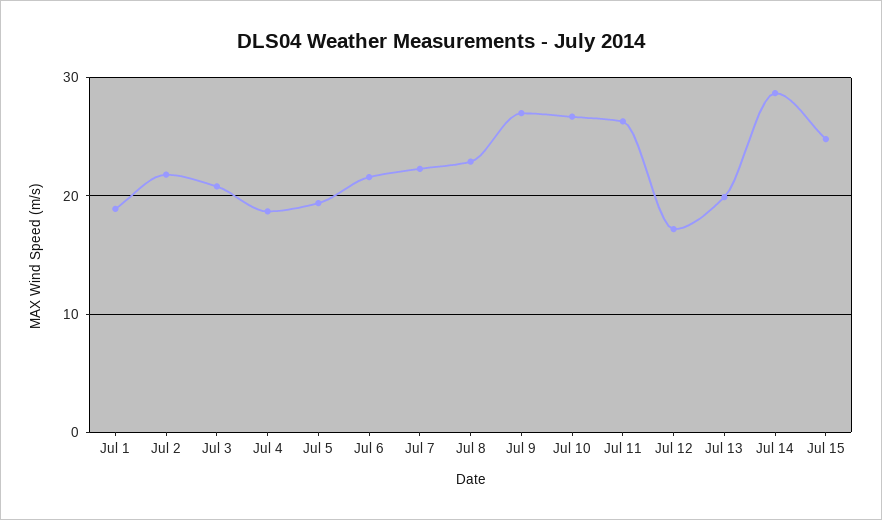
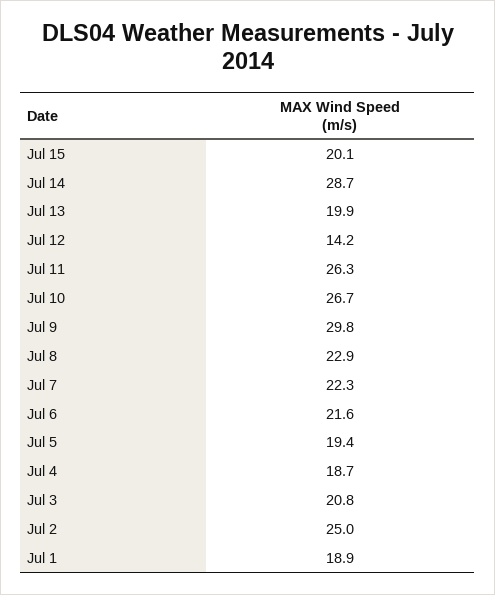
Jul 2: 22 -> 25
Jul 9: 27 -> 29.8
Jul 12: 17 -> 14.2
Jul 15: 25 -> 20.1

